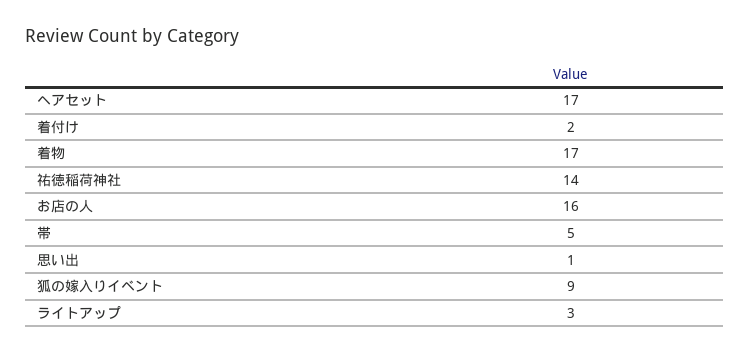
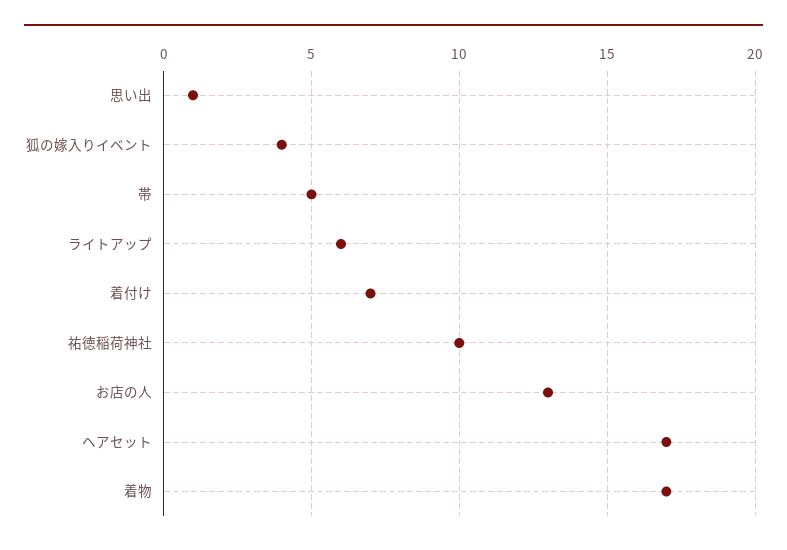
着付け: 2 -> 7
祐徳稲荷神社: 14 -> 10
お店の人: 16 -> 13
狐の嫁入りイベント: 9 -> 4
ライトアップ: 3 -> 6

